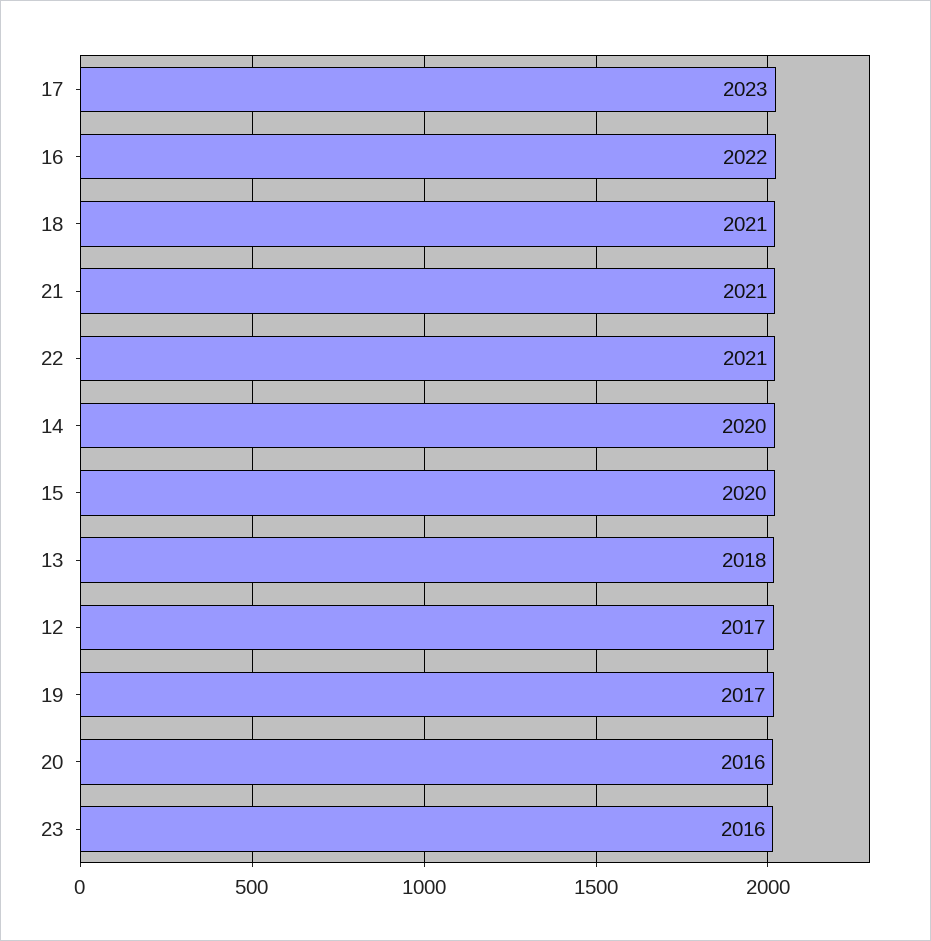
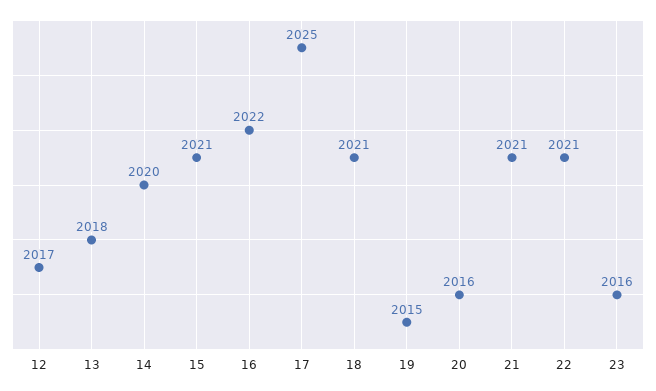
17: 2023 -> 2025
15: 2020 -> 2021
19: 2017 -> 2015

